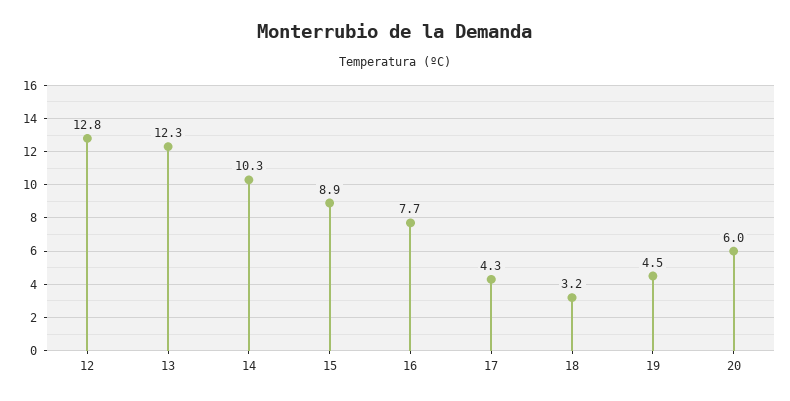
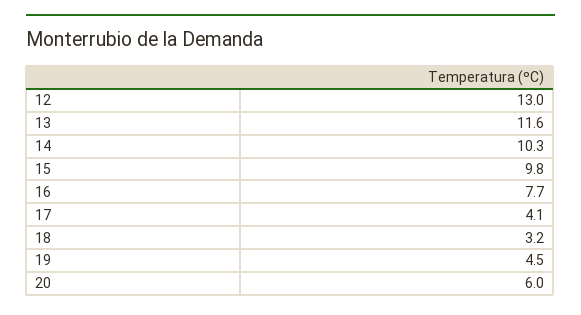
12: 12.8 -> 13
13: 12.3 -> 11.6
15: 8.9 -> 9.8
17: 4.3 -> 4.1

